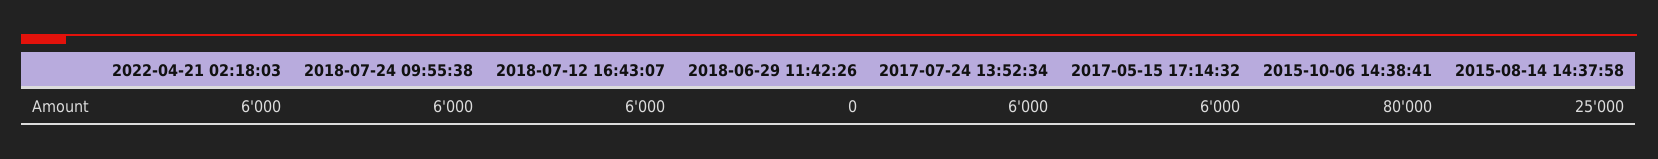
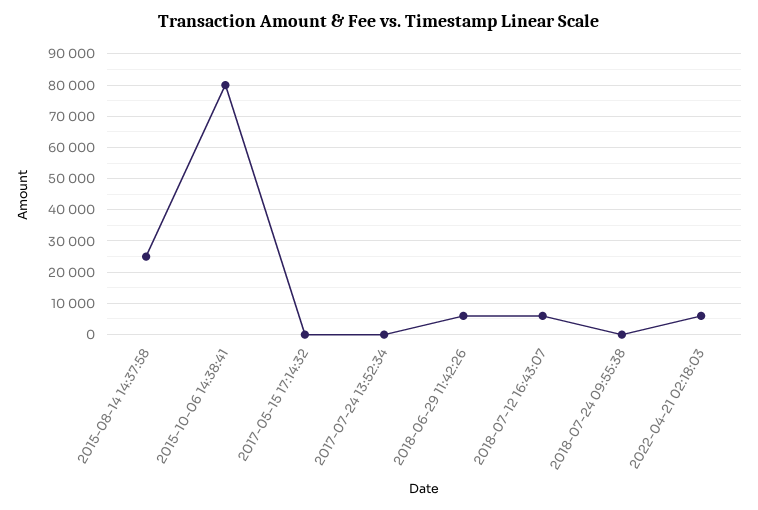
2018-07-24 09:55:38: 6000 -> 0
2018-06-29 11:42:26: 0 -> 6000
2017-07-24 13:52:34: 6000 -> 0
2017-05-15 17:14:32: 6000 -> 0

